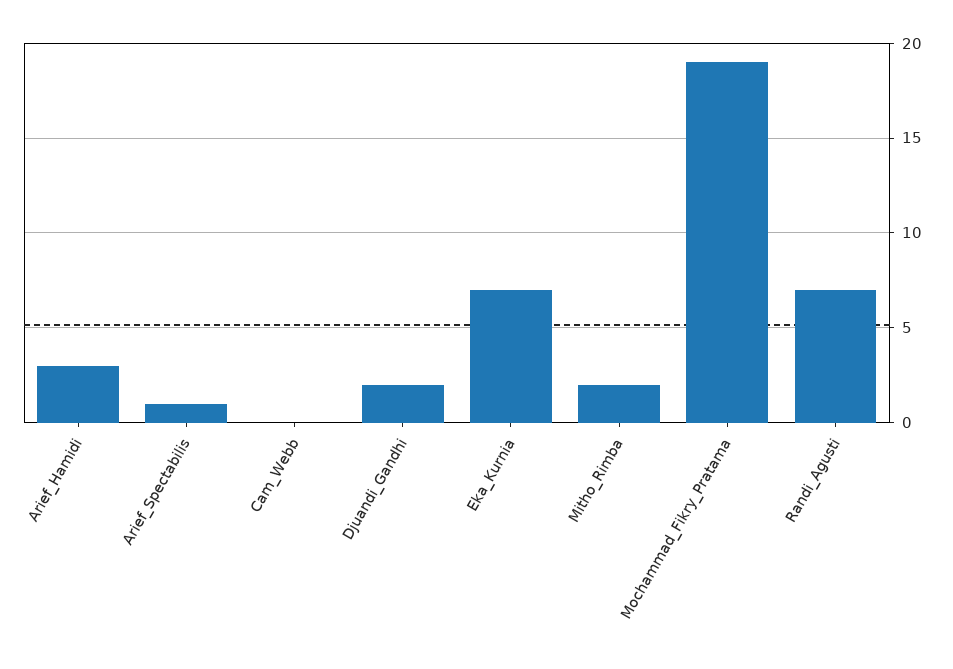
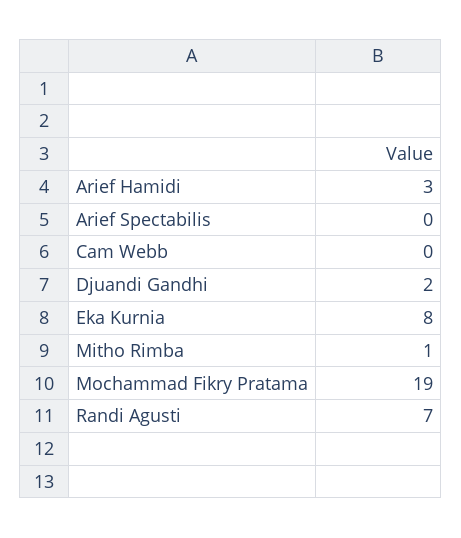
Arief_Spectabilis: 1 -> 0
Eka_Kurnia: 7 -> 8
Mitho_Rimba: 2 -> 1

